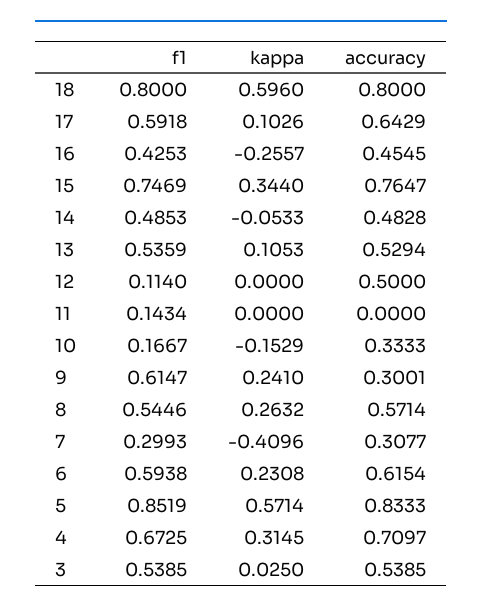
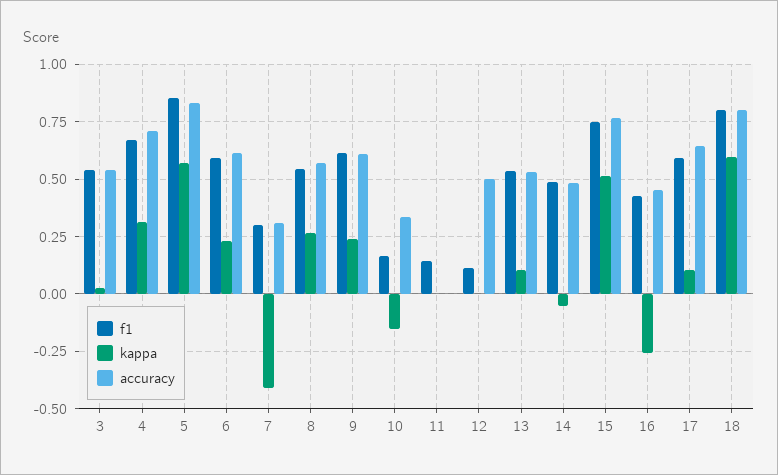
kappa, 15: 0.344 -> 0.5
accuracy, 9: 0.3001 -> 0.6

